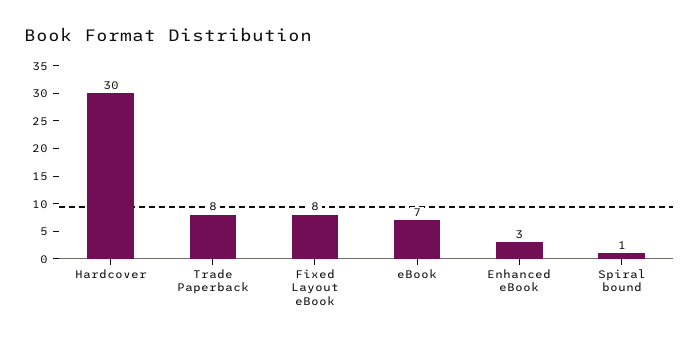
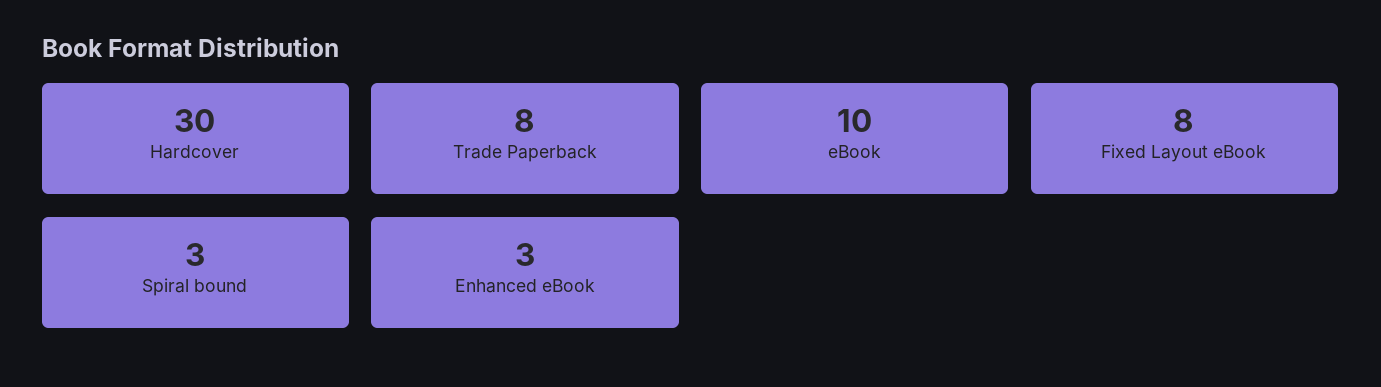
eBook: 7 -> 10
Spiral bound: 1 -> 3

